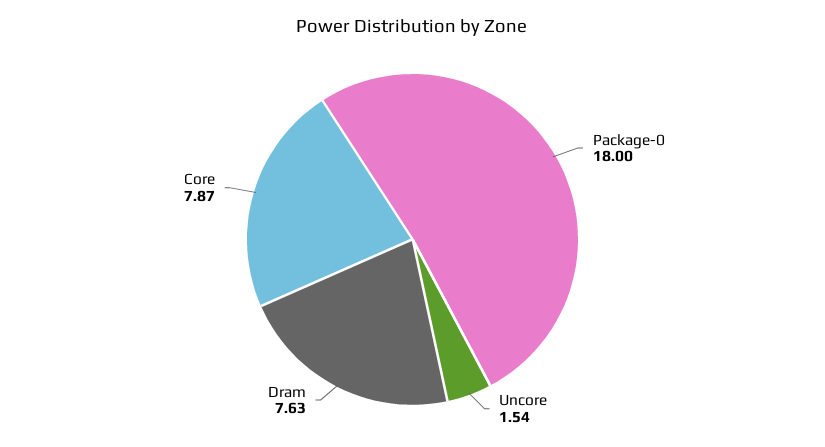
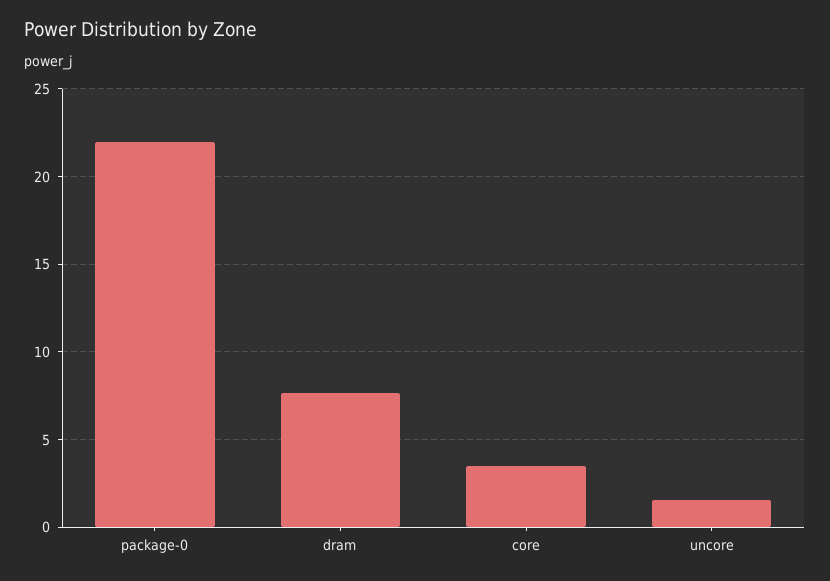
Package-0: 18 -> 22
Core: 7.87 -> 3.5

